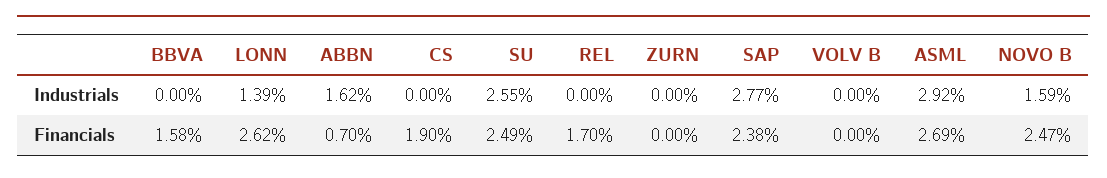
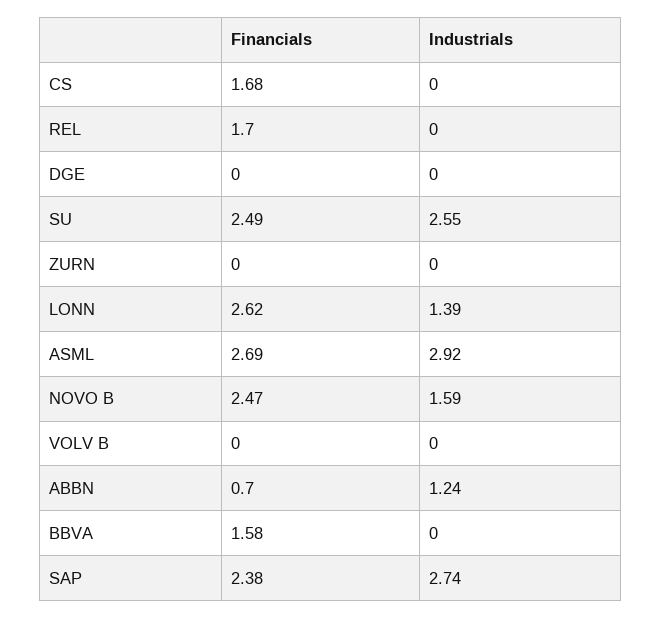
ABBN, Industrials: 1.62 -> 1.24
SAP, Industrials: 2.77 -> 2.74
CS, Financials: 1.9 -> 1.68
DGE, Financials: none -> 0
DGE, Industrials: none -> 0

